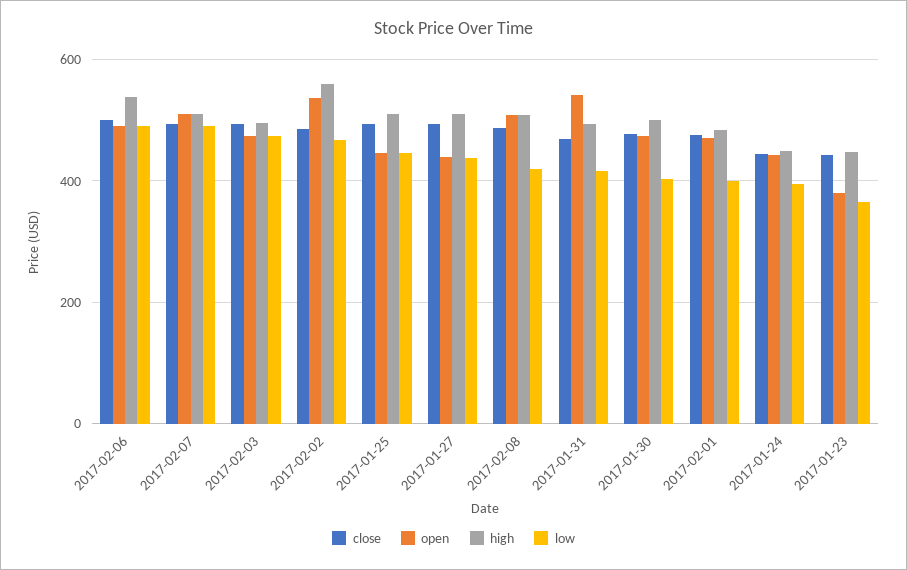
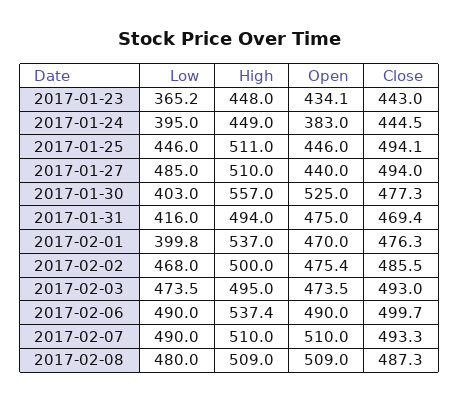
open, 2017-02-02: 540 -> 475.4
high, 2017-02-02: 560 -> 500
low, 2017-01-27: 440 -> 485
low, 2017-02-08: 420 -> 480
open, 2017-01-31: 540 -> 475
open, 2017-01-30: 480 -> 525
high, 2017-01-30: 500 -> 557
high, 2017-02-01: 480 -> 537
open, 2017-01-24: 440 -> 383
open, 2017-01-23: 380 -> 434.1

